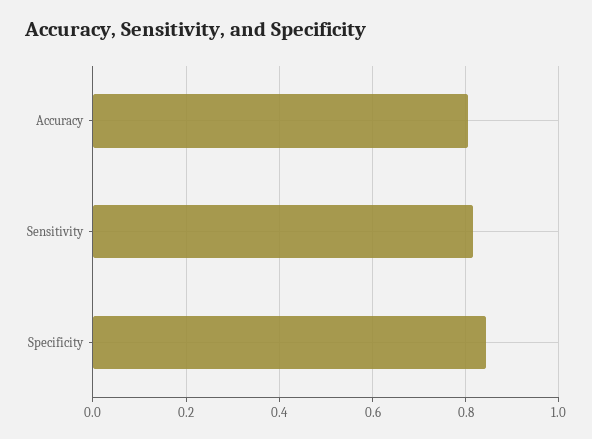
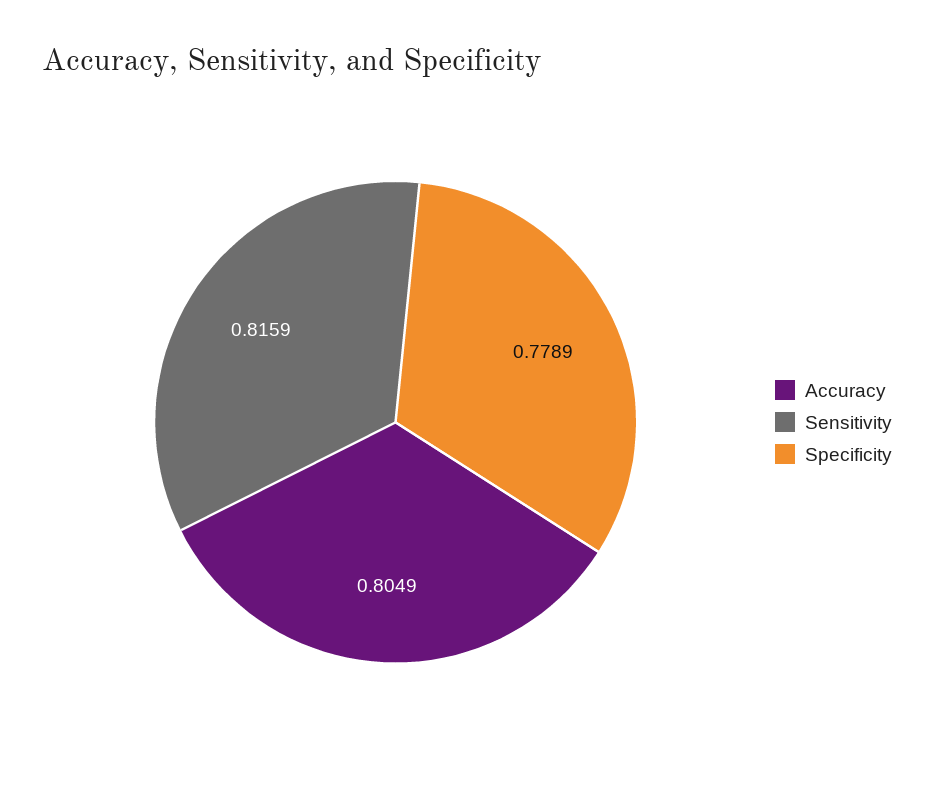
Specificity: 0.84 -> 0.7789

